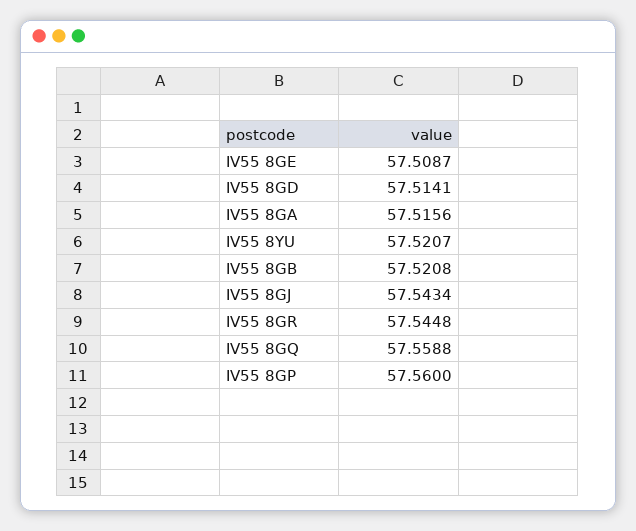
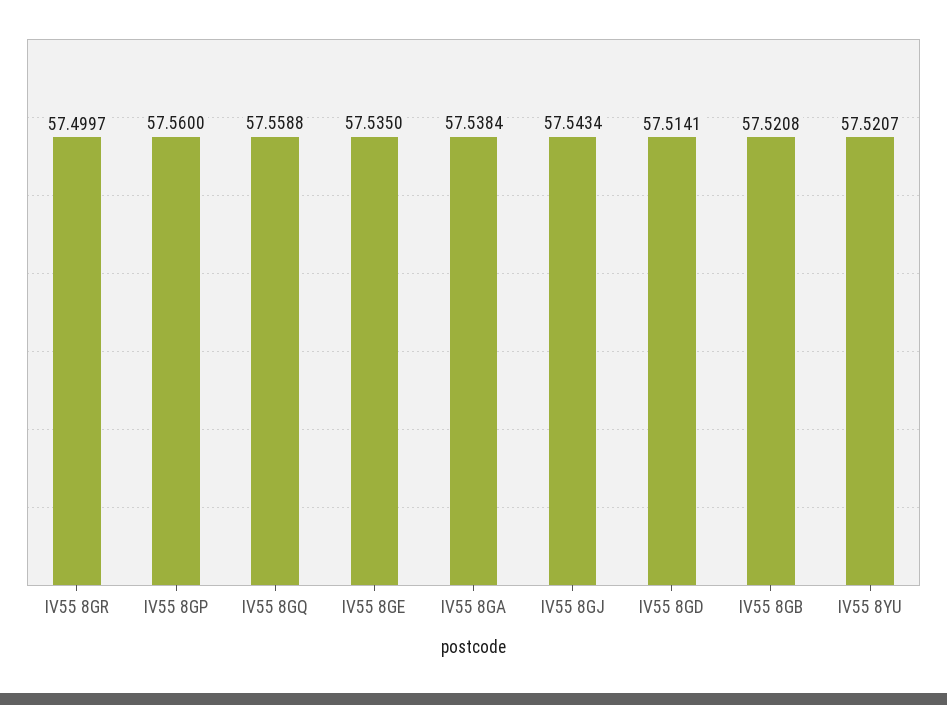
IV55 8GE: 57.5087 -> 57.535
IV55 8GA: 57.5156 -> 57.5384
IV55 8GR: 57.5448 -> 57.4997

